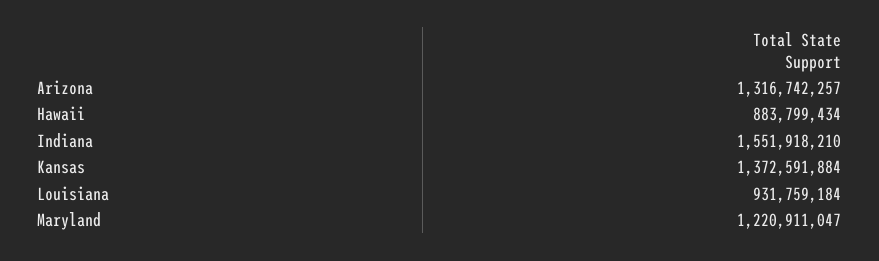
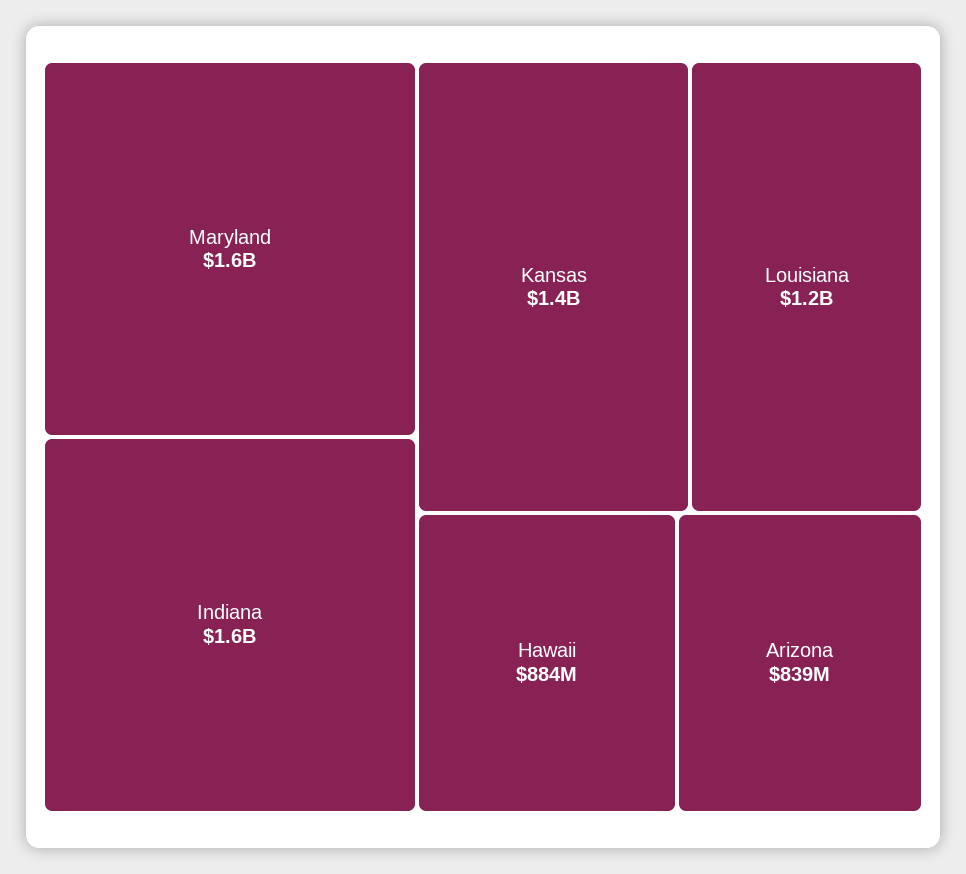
Arizona: 1316742257 -> 839000000
Louisiana: 931759184 -> 1200000000
Maryland: 1220911047 -> 1600000000

